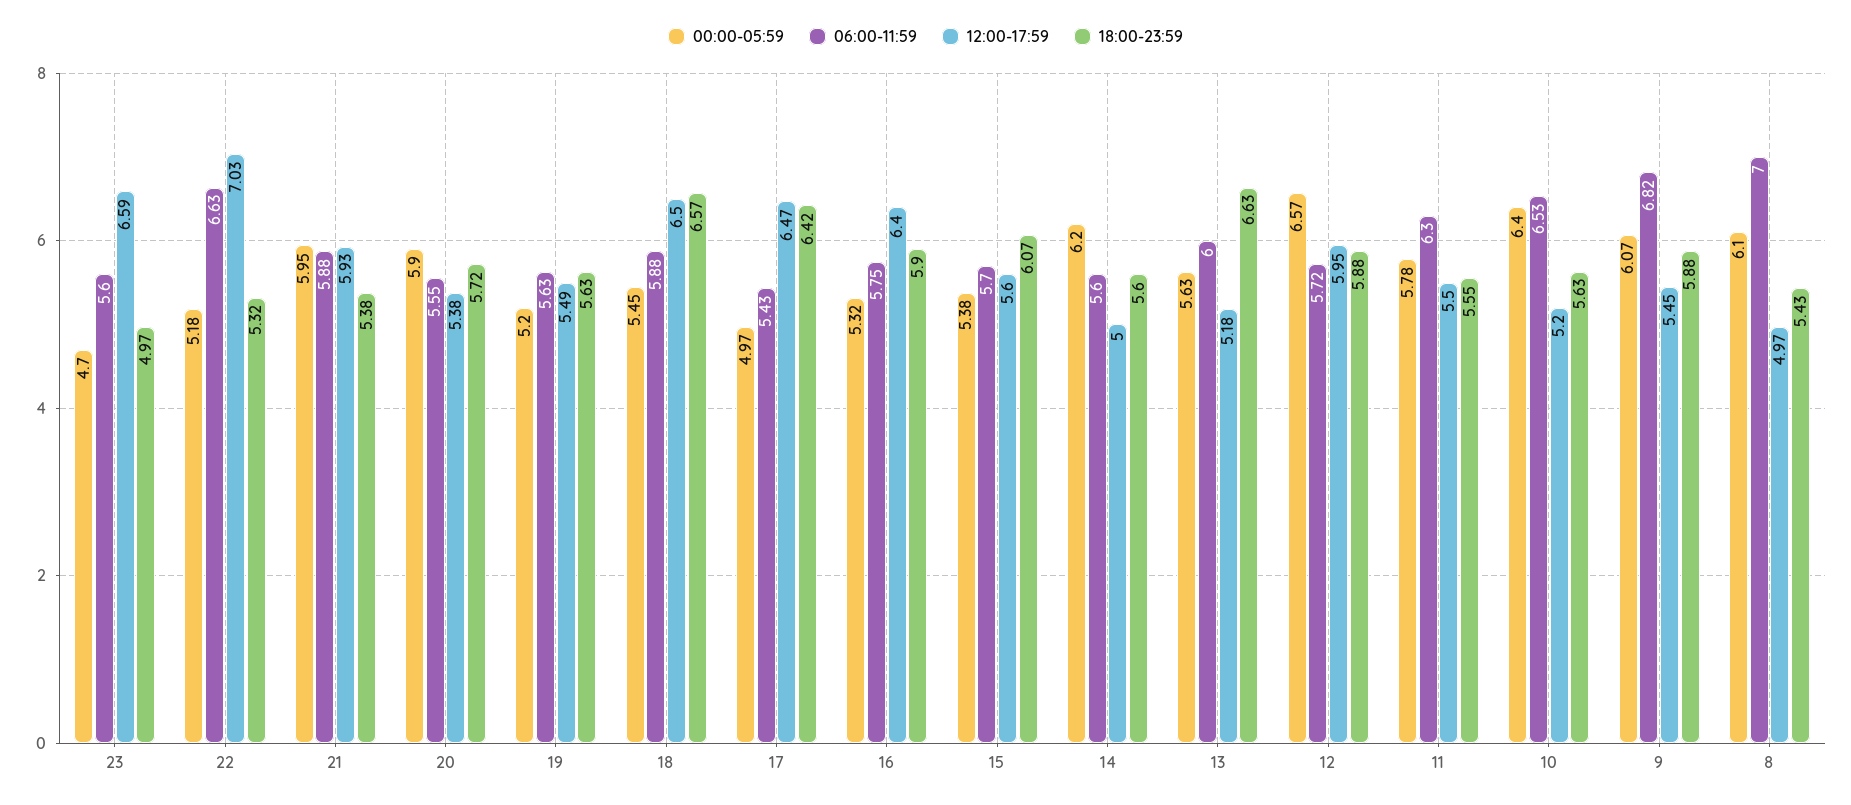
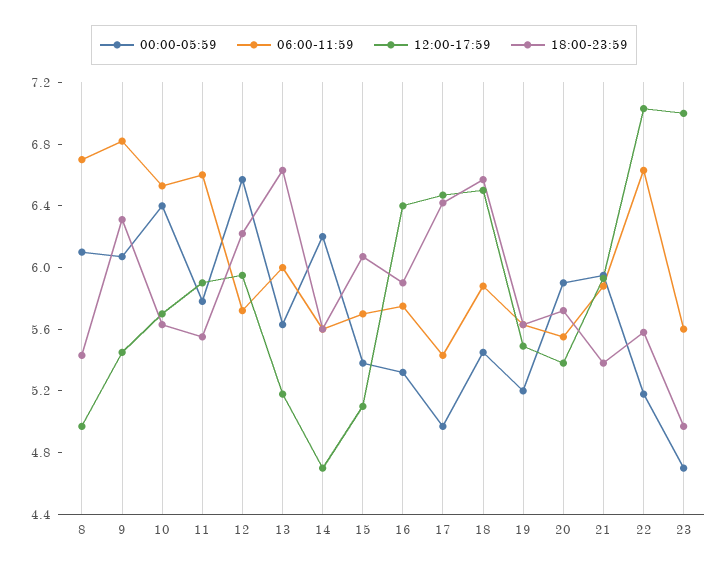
12:00-17:59, 23: 6.59 -> 7
18:00-23:59, 22: 5.32 -> 5.6
12:00-17:59, 15: 5.6 -> 5.1
12:00-17:59, 14: 5 -> 4.7
18:00-23:59, 12: 5.88 -> 6.2
06:00-11:59, 11: 6.3 -> 6.6
12:00-17:59, 11: 5.5 -> 5.9
12:00-17:59, 10: 5.2 -> 5.7
18:00-23:59, 9: 5.88 -> 6.3
06:00-11:59, 8: 7 -> 6.7

